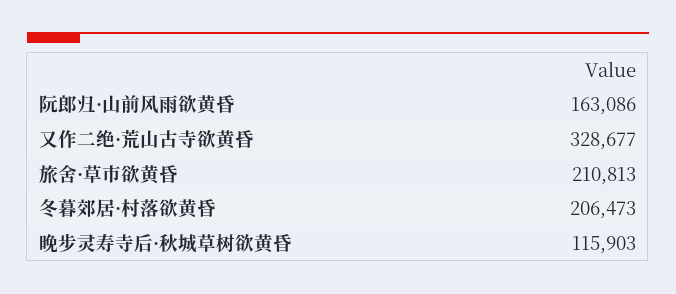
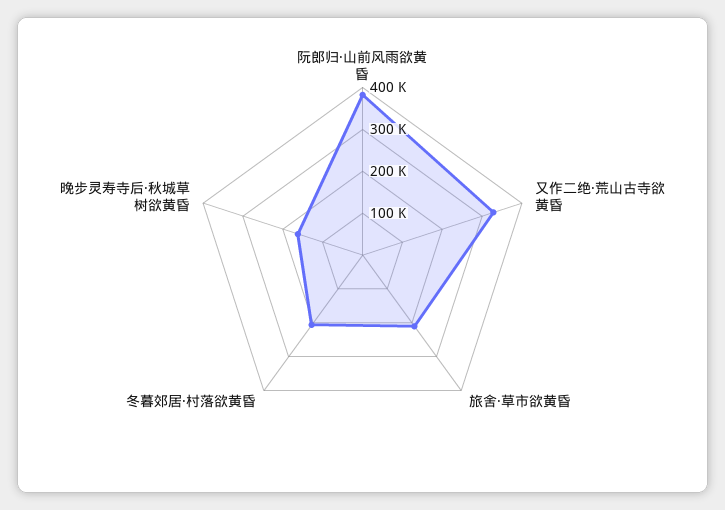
阮郎归·山前风雨欲黄昏: 163086 -> 380000
晚步灵寿寺后·秋城草树欲黄昏: 115903 -> 160000

